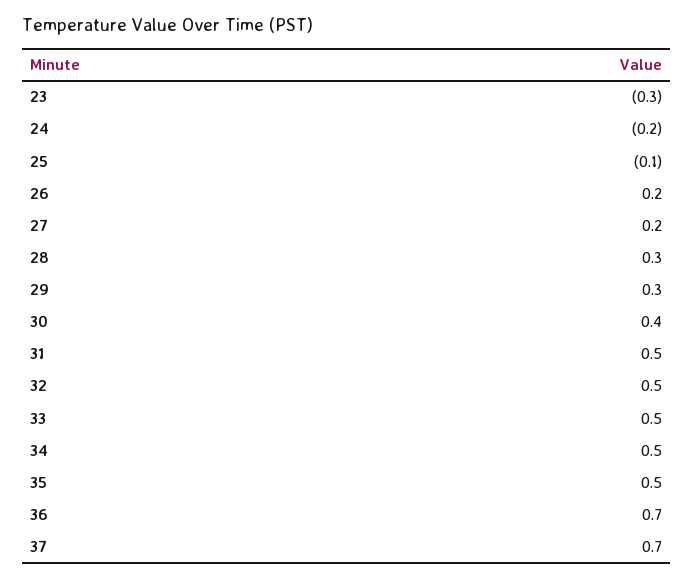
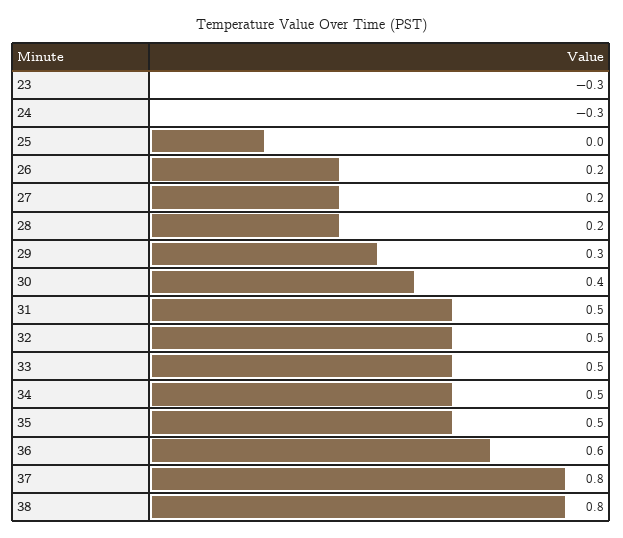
24: -0.2 -> -0.3
25: -0.1 -> 0
28: 0.3 -> 0.2
36: 0.7 -> 0.6
37: 0.7 -> 0.8
38: none -> 0.8

